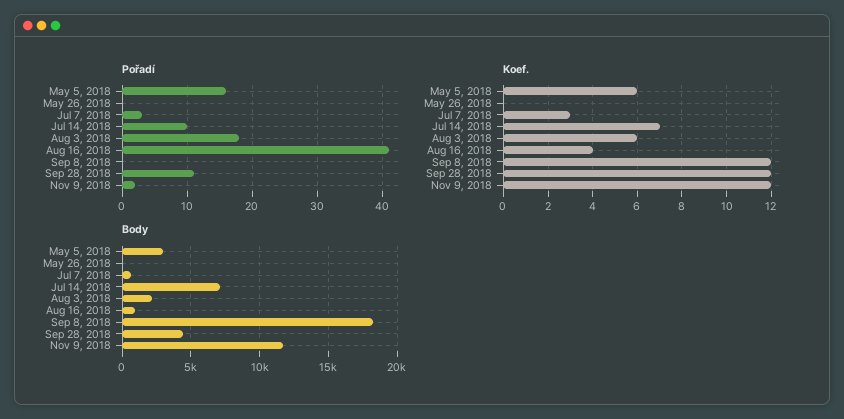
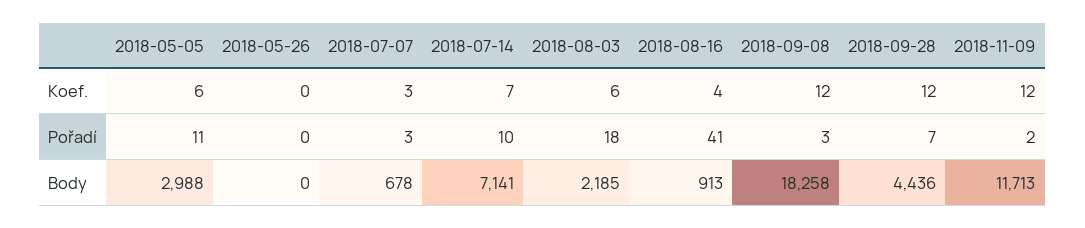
Pořadí, May 5, 2018: 16 -> 11
Pořadí, Sep 8, 2018: 0 -> 3
Pořadí, Sep 28, 2018: 11 -> 7

